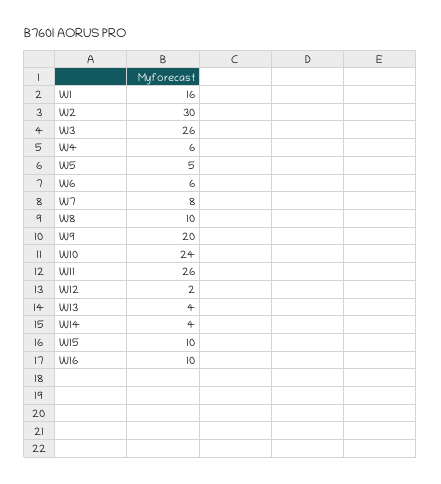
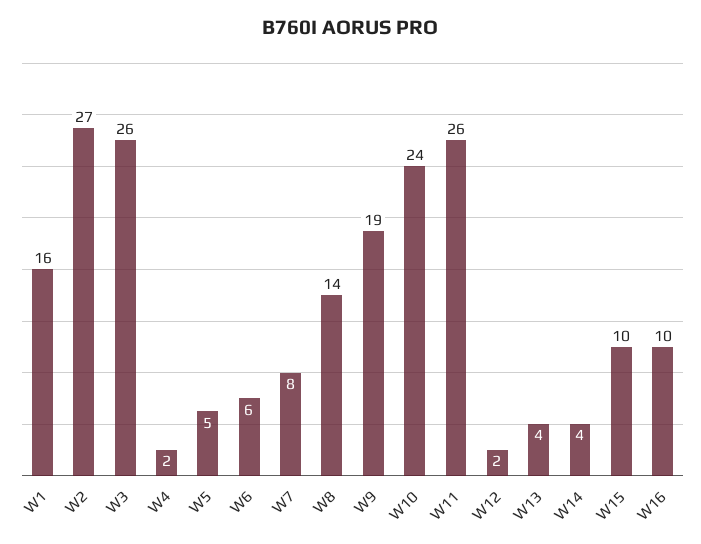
W2: 30 -> 27
W4: 6 -> 2
W8: 10 -> 14
W9: 20 -> 19

